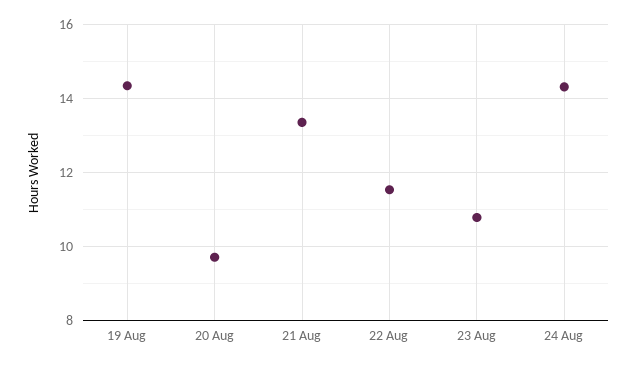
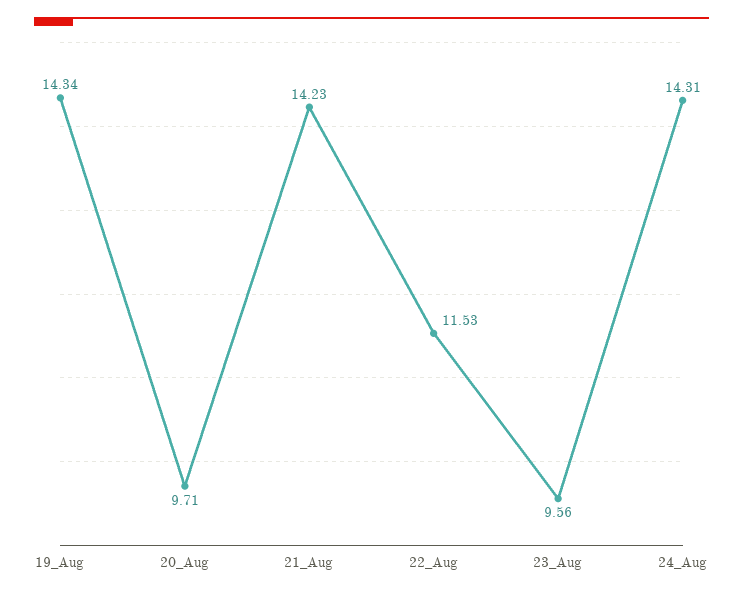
21 Aug: 13.4 -> 14.23
23 Aug: 10.8 -> 9.56

